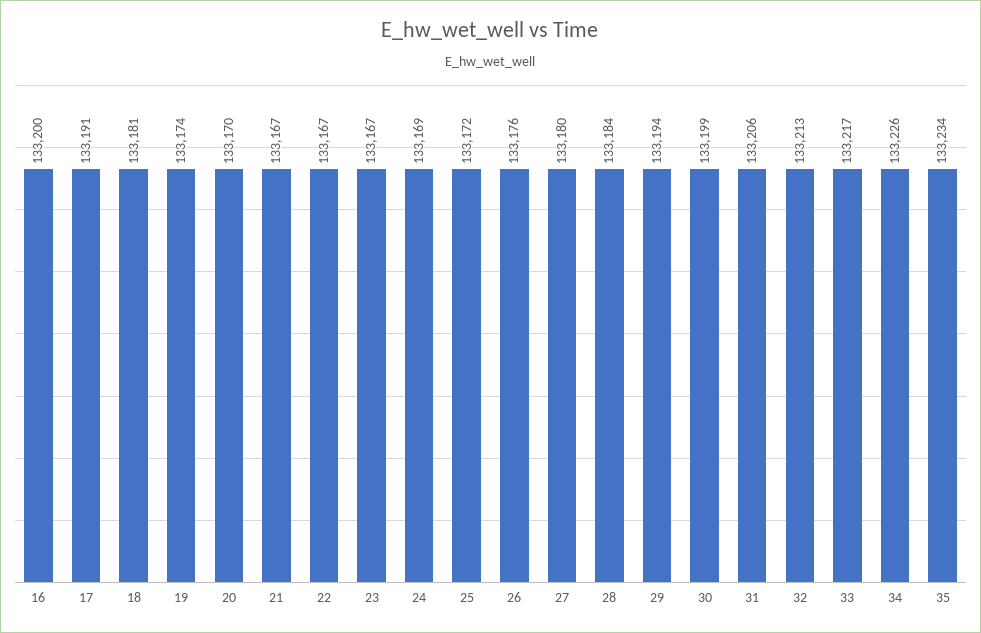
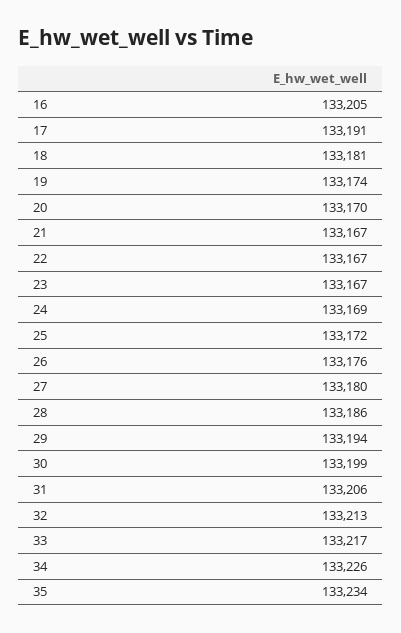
16: 133200 -> 133205
28: 133184 -> 133186

